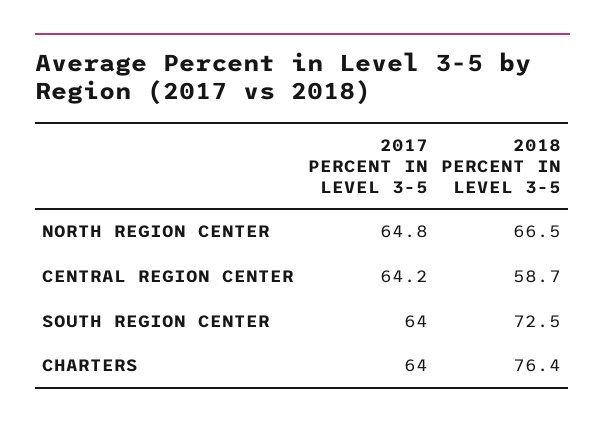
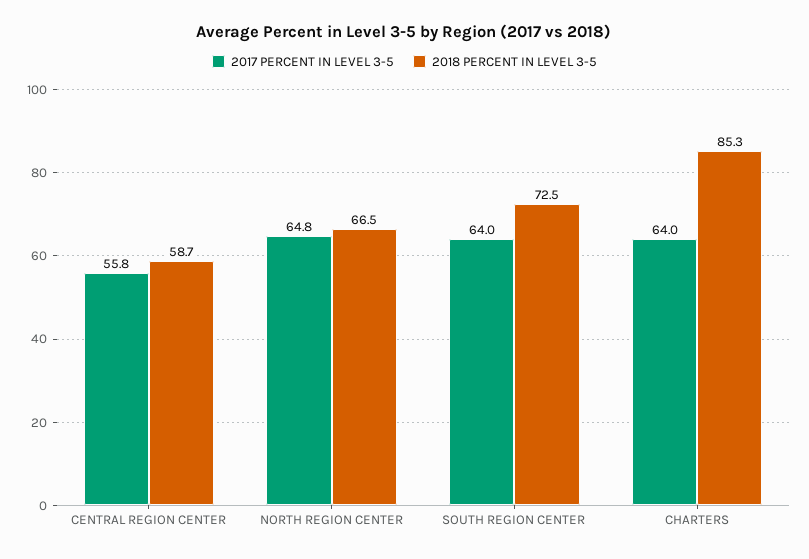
2017 PERCENT IN LEVEL 3-5, CENTRAL REGION CENTER: 64.2 -> 55.8
2018 PERCENT IN LEVEL 3-5, CHARTERS: 76.4 -> 85.3

